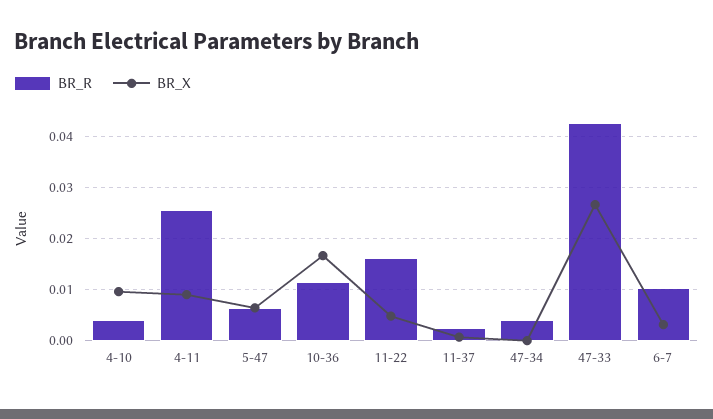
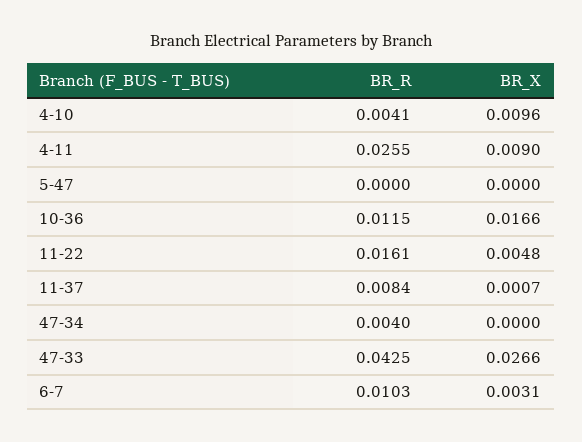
BR_R, 5-47: 0.006 -> 0
BR_X, 5-47: 0.006 -> 0
BR_R, 11-37: 0.002 -> 0.0084

